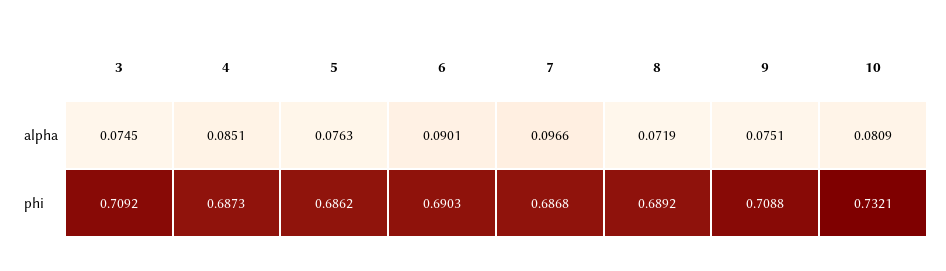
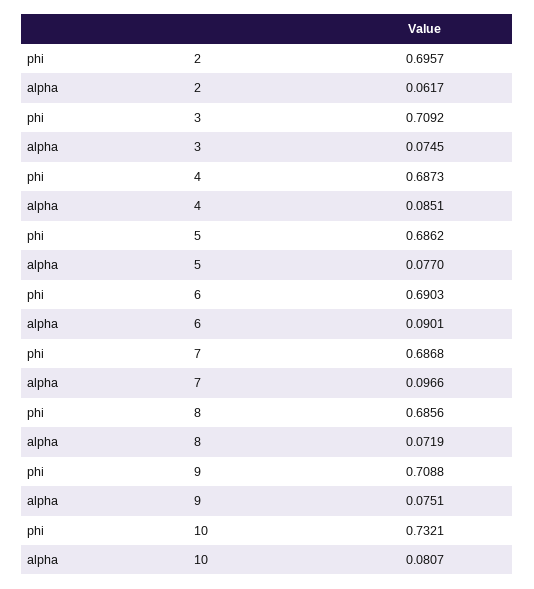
5, alpha: 0.0763 -> 0.077
10, alpha: 0.0809 -> 0.0807
8, phi: 0.6892 -> 0.6856
2, phi: none -> 0.6957
2, alpha: none -> 0.0617

